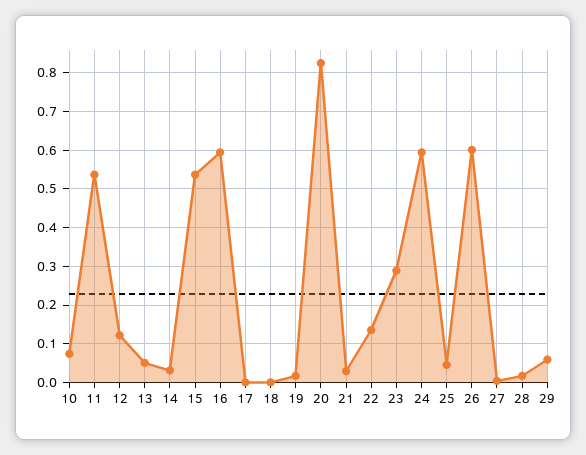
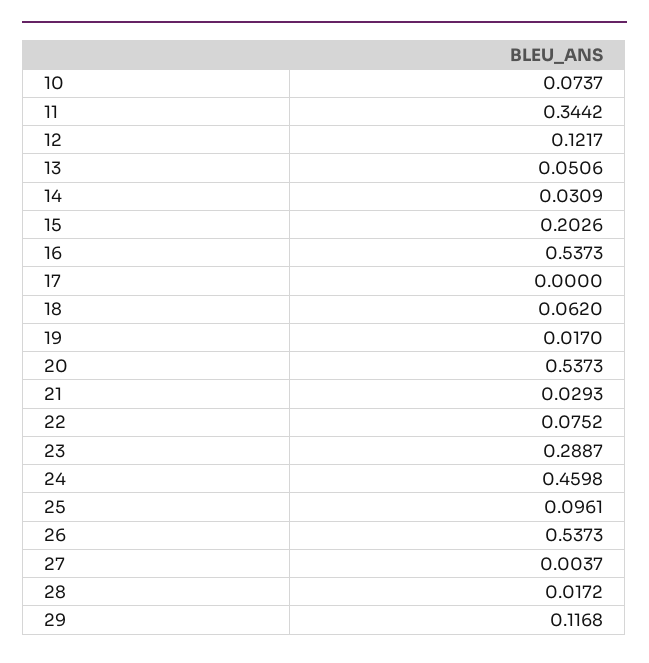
11: 0.54 -> 0.3442
15: 0.54 -> 0.2026
16: 0.6 -> 0.5373
18: 0 -> 0.062
20: 0.82 -> 0.5373
22: 0.14 -> 0.0752
24: 0.6 -> 0.4598
25: 0.04 -> 0.0961
26: 0.6 -> 0.5373
29: 0.06 -> 0.1168

